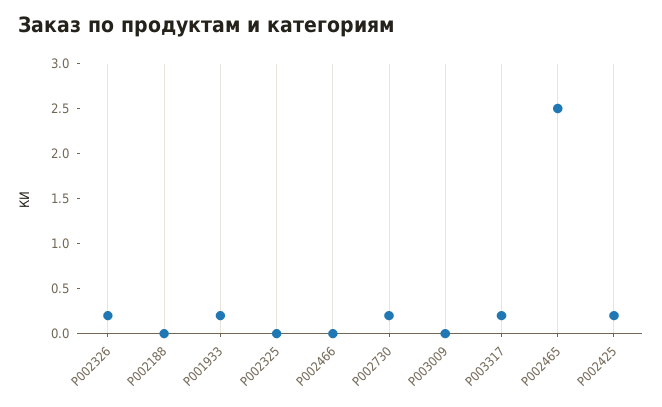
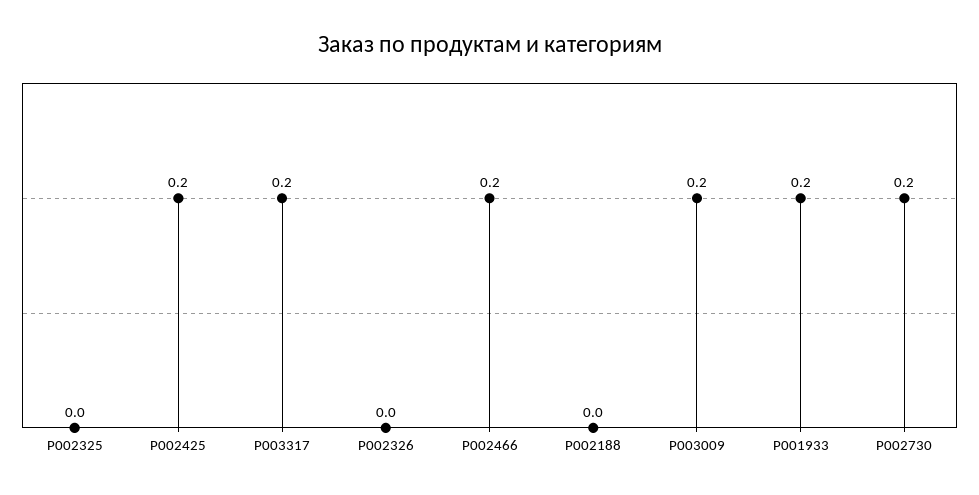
P002326: 0.2 -> 0
P002466: 0 -> 0.2
P003009: 0 -> 0.2
P002465: 2.5 -> none

